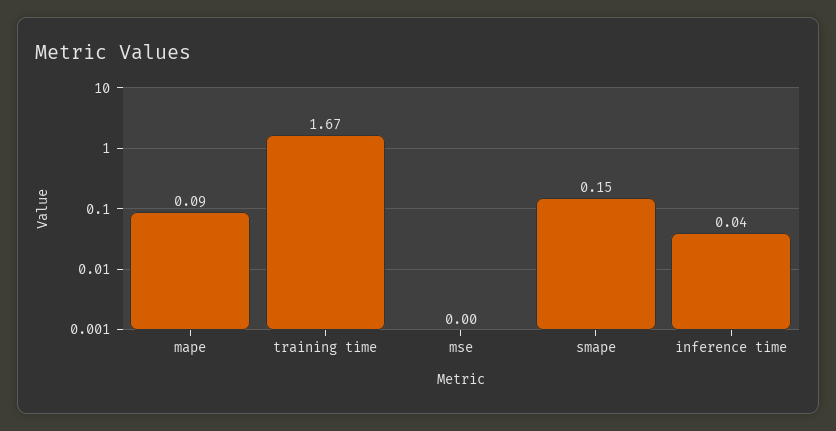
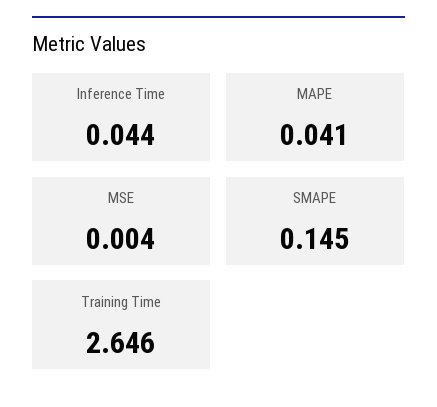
mape: 0.09 -> 0.041
training time: 1.67 -> 2.646

